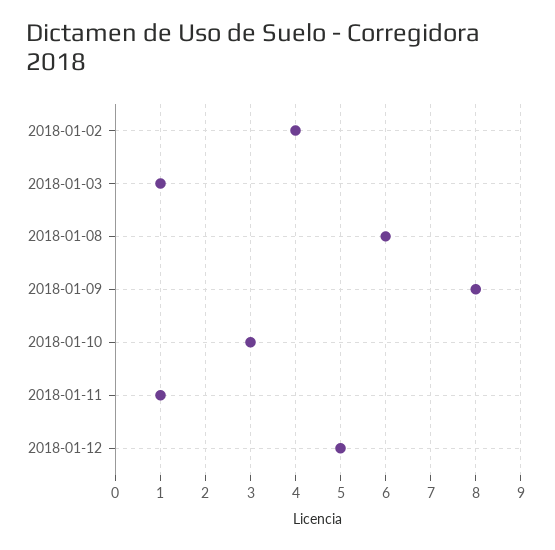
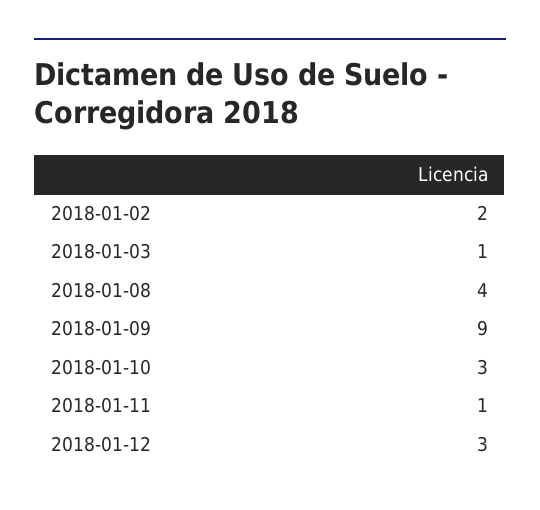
2018-01-02: 4 -> 2
2018-01-08: 6 -> 4
2018-01-09: 8 -> 9
2018-01-12: 5 -> 3

